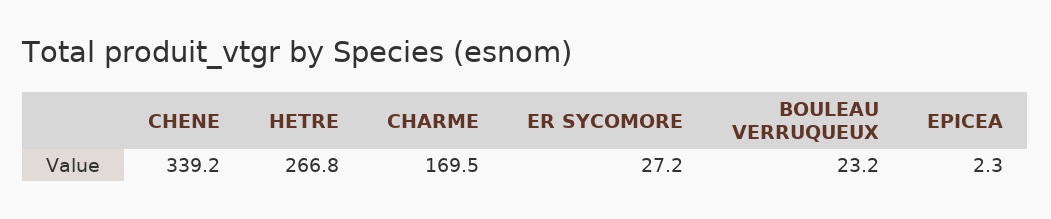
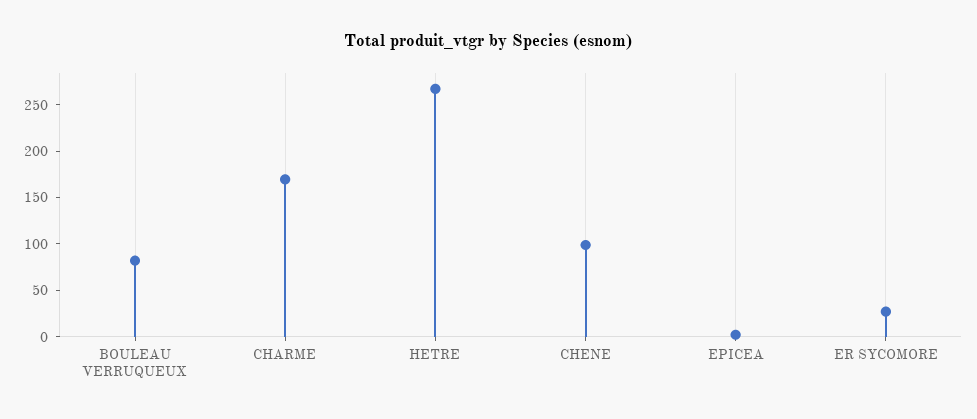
CHENE: 339.2 -> 100
BOULEAU VERRUQUEUX: 23.2 -> 80

